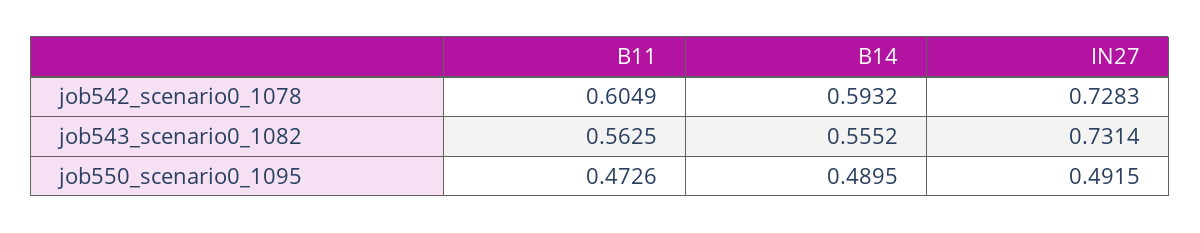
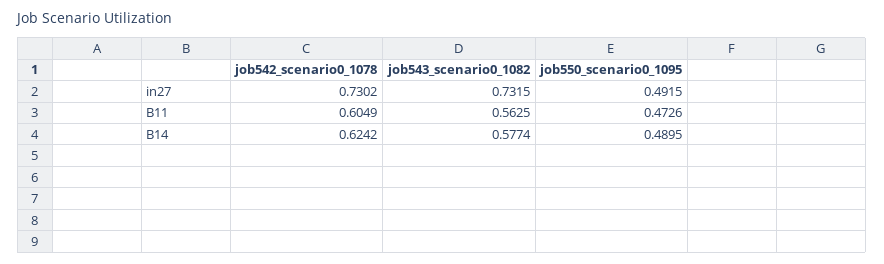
B14, job542_scenario0_1078: 0.5932 -> 0.6242
IN27, job542_scenario0_1078: 0.7283 -> 0.7302
B14, job543_scenario0_1082: 0.5552 -> 0.5774
IN27, job543_scenario0_1082: 0.7314 -> 0.7315

